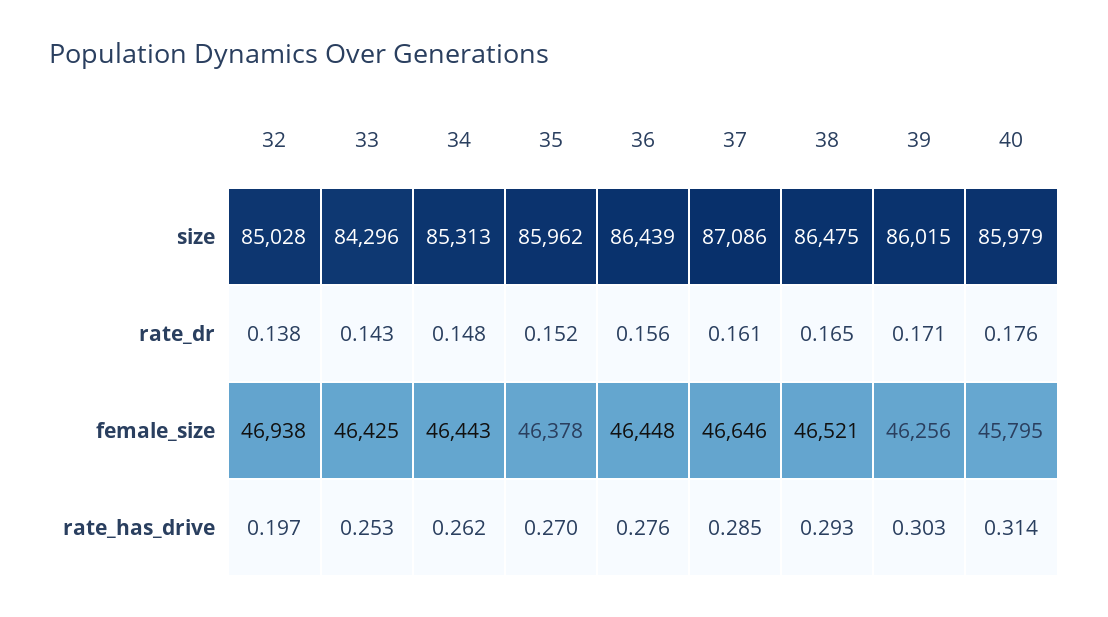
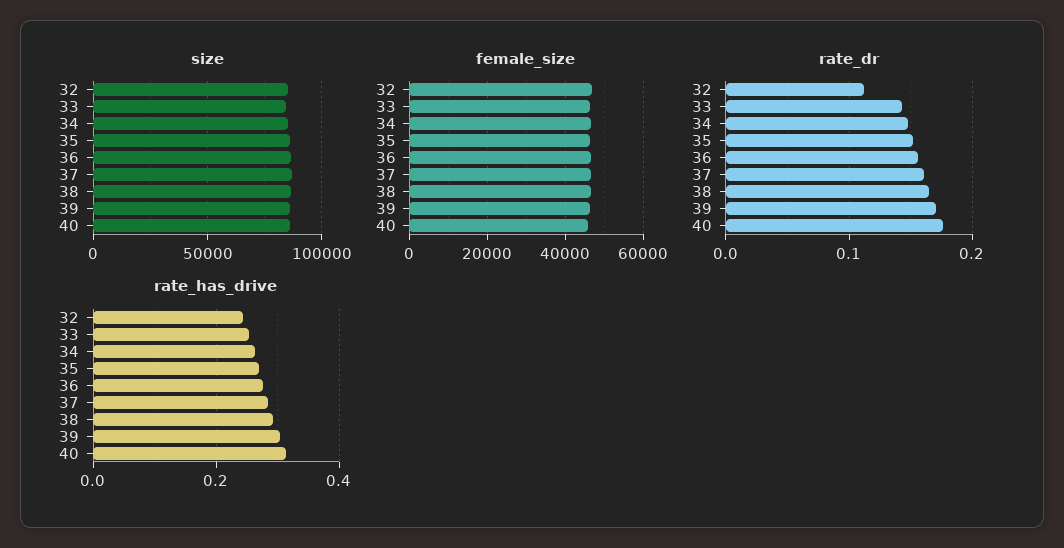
rate_dr, 32: 0.138 -> 0.11
rate_has_drive, 32: 0.197 -> 0.24

